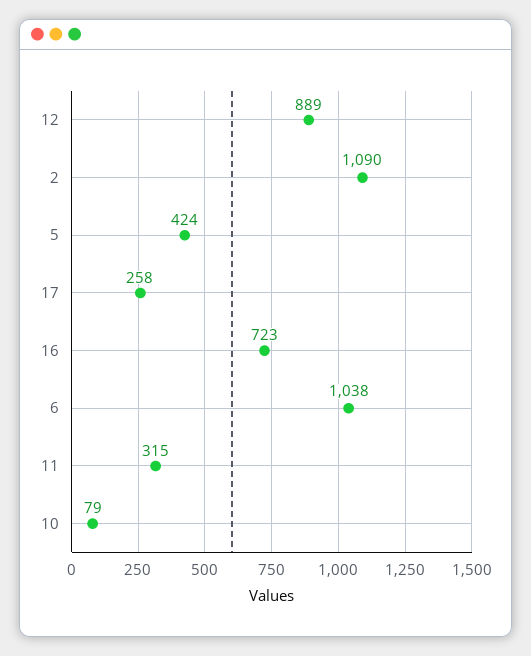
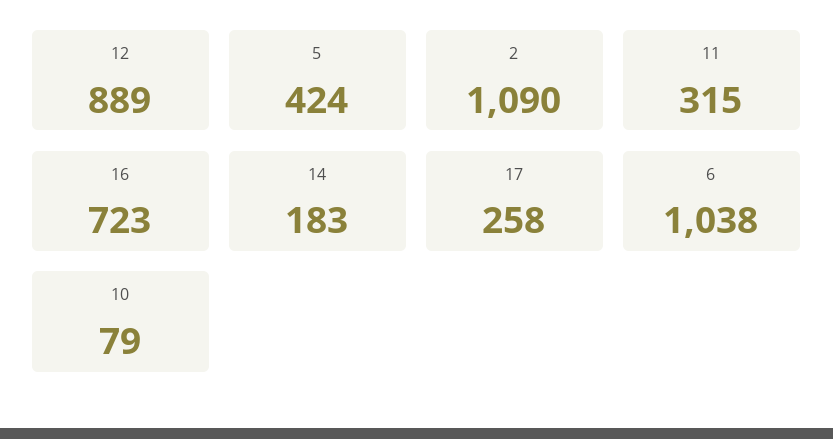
14: none -> 183

